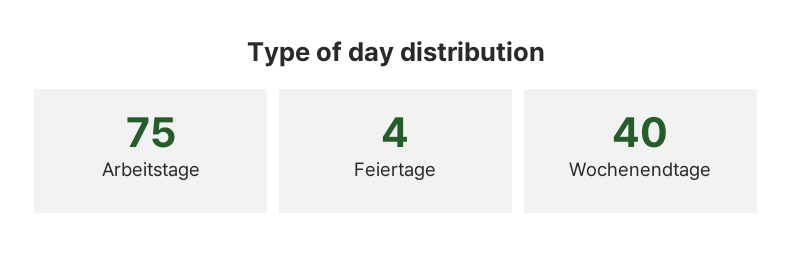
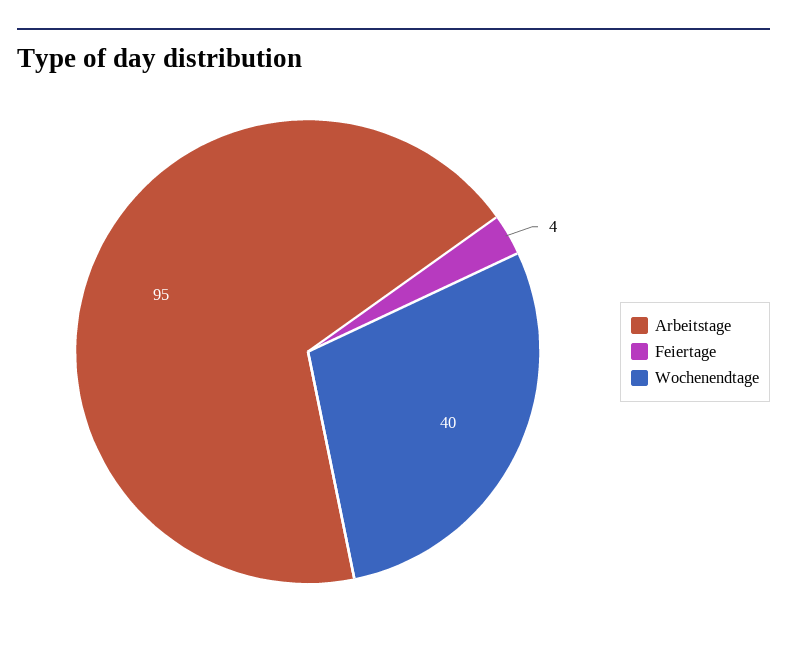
Arbeitstage: 75 -> 95

